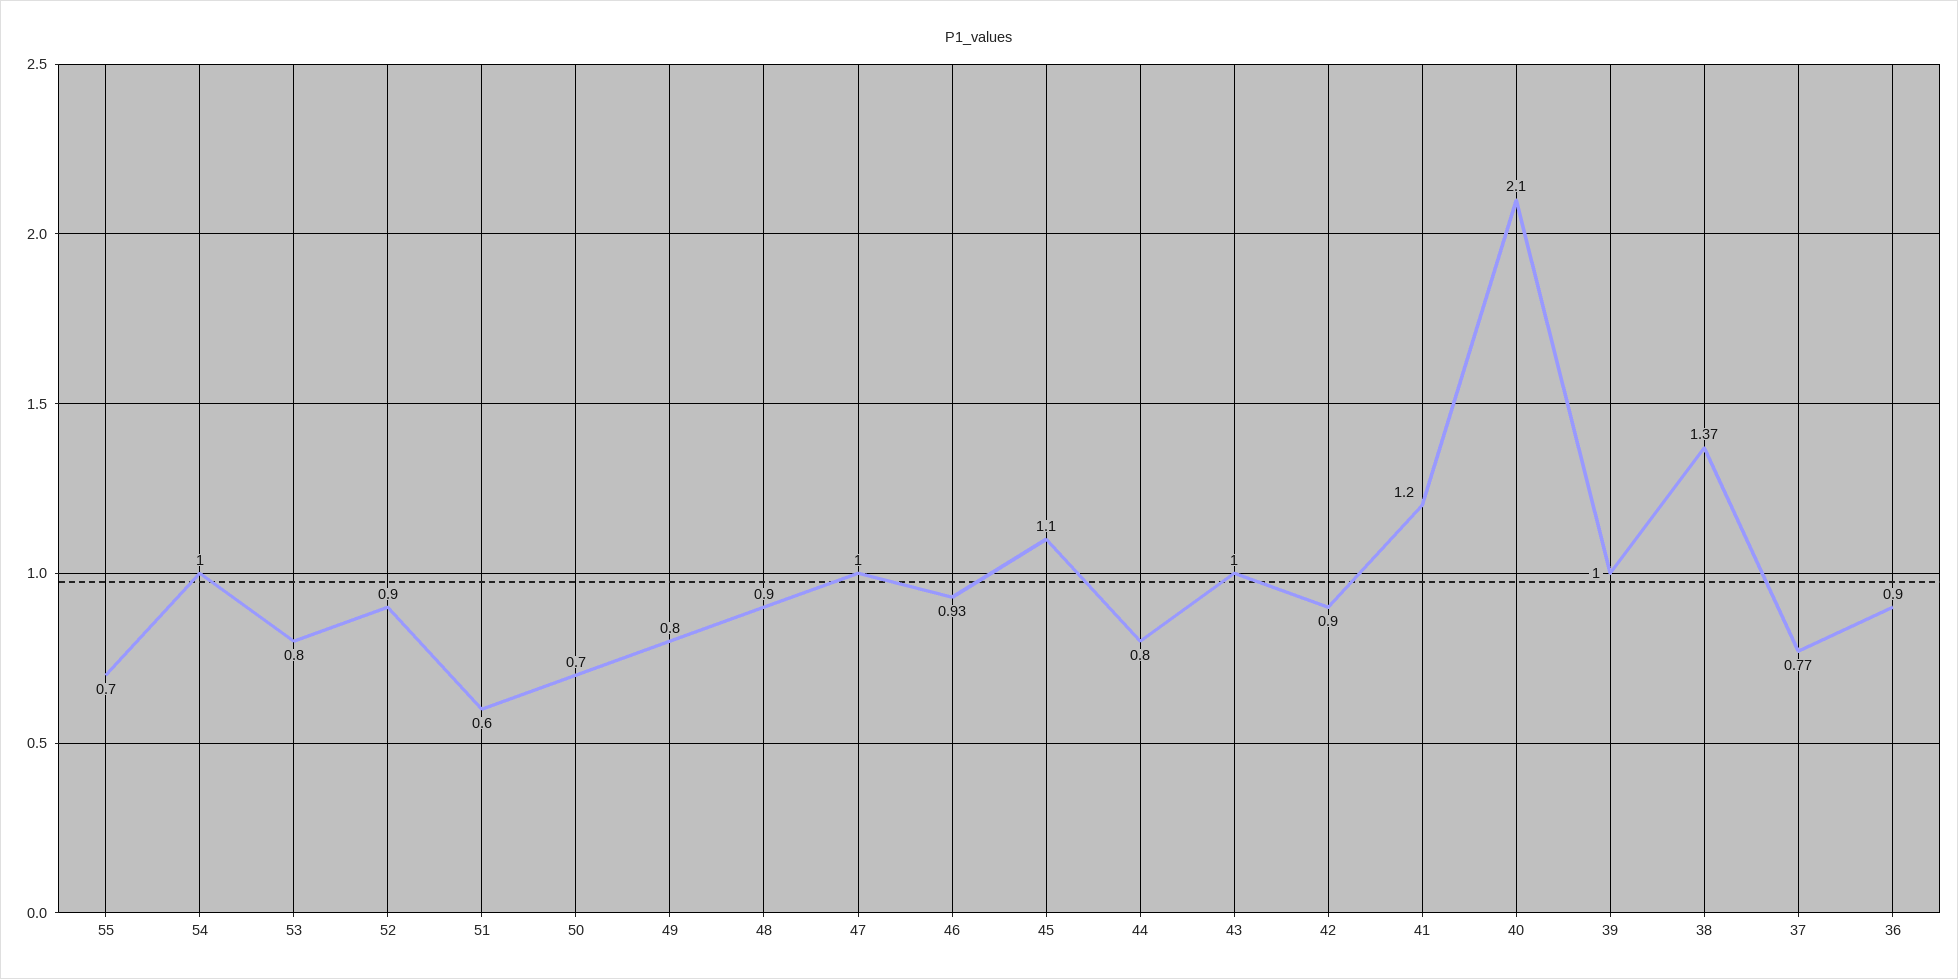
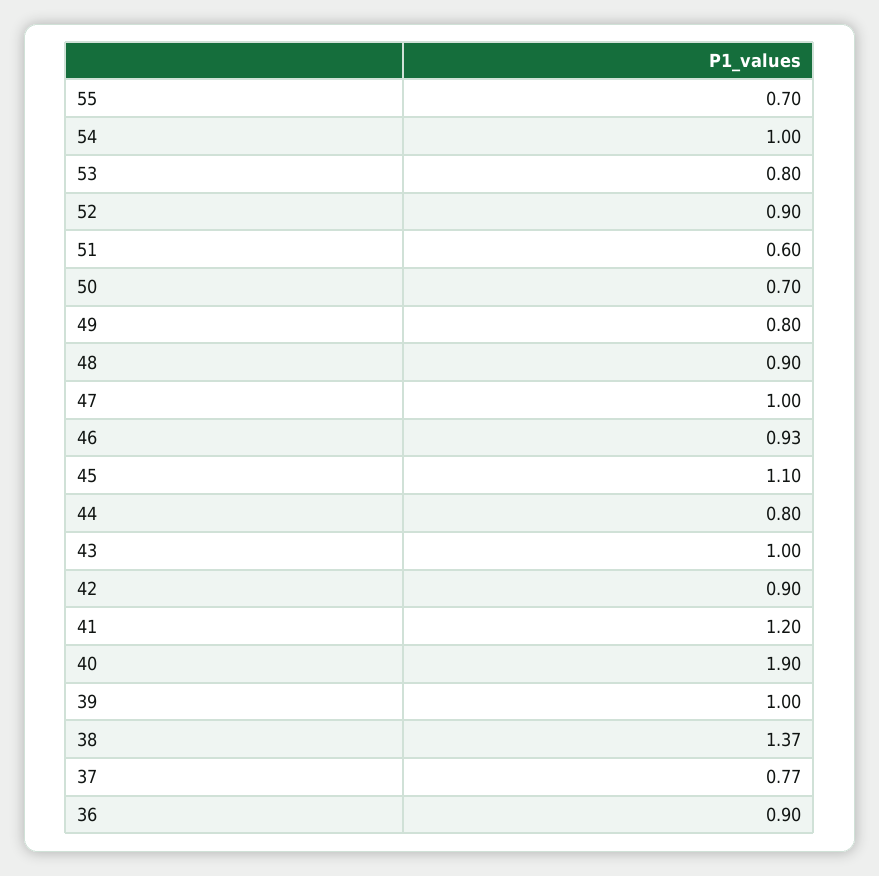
40: 2.1 -> 1.9

